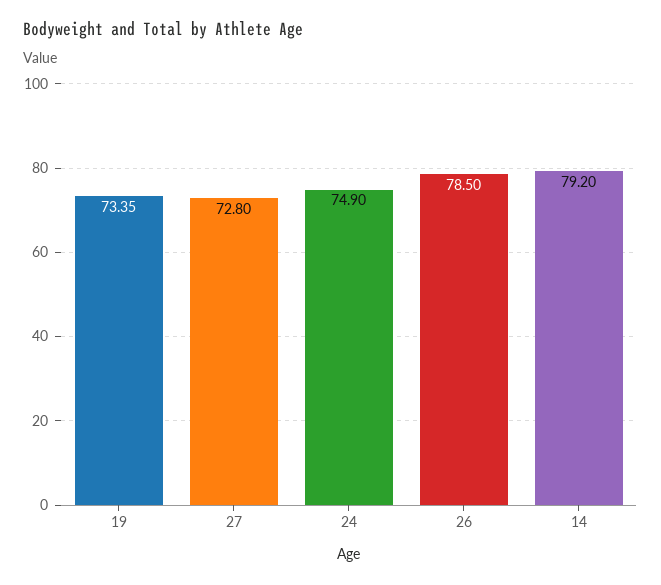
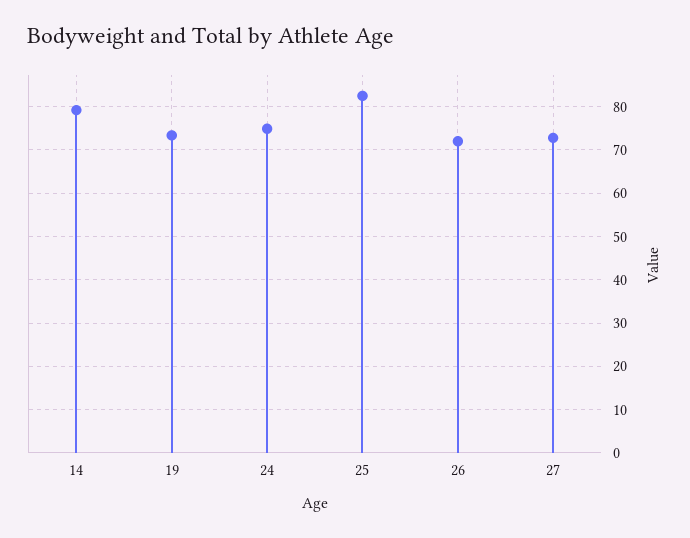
26: 78.5 -> 72
25: none -> 82

